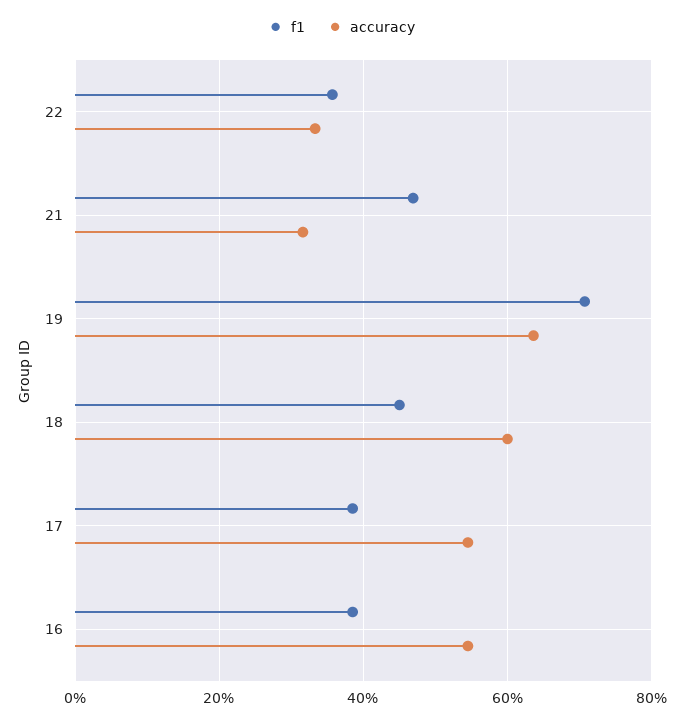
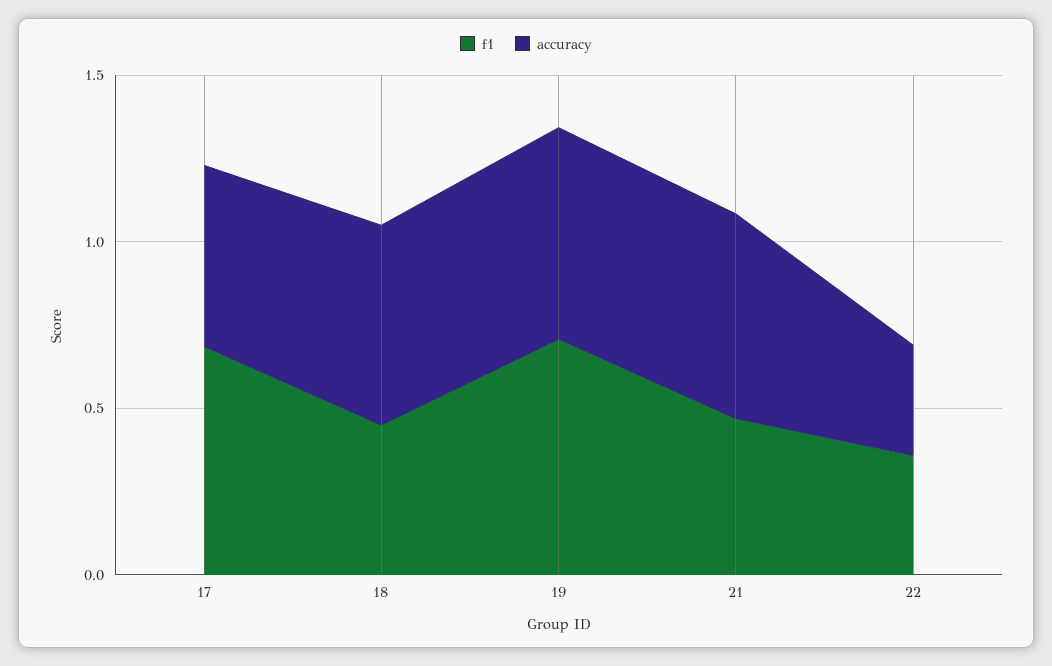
accuracy, 21: 0.32 -> 0.6
f1, 17: 0.38 -> 0.7
f1, 16: 0.38 -> none
accuracy, 16: 0.54 -> none

